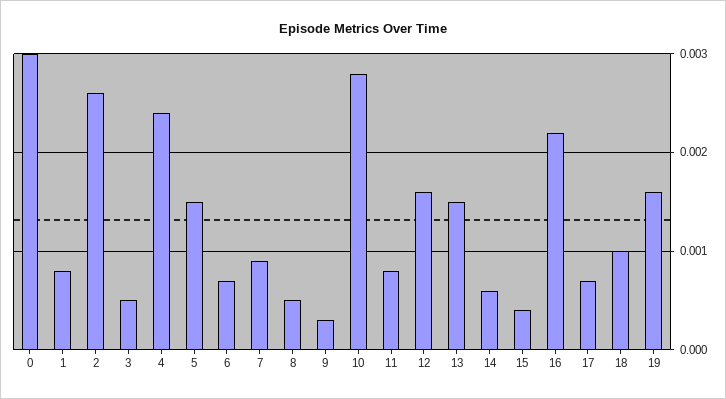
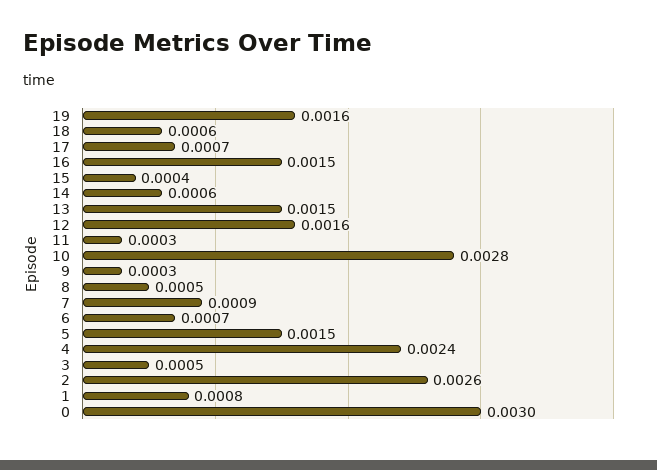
11: 0.0008 -> 0.0003
16: 0.0022 -> 0.0015
18: 0.001 -> 0.0006

